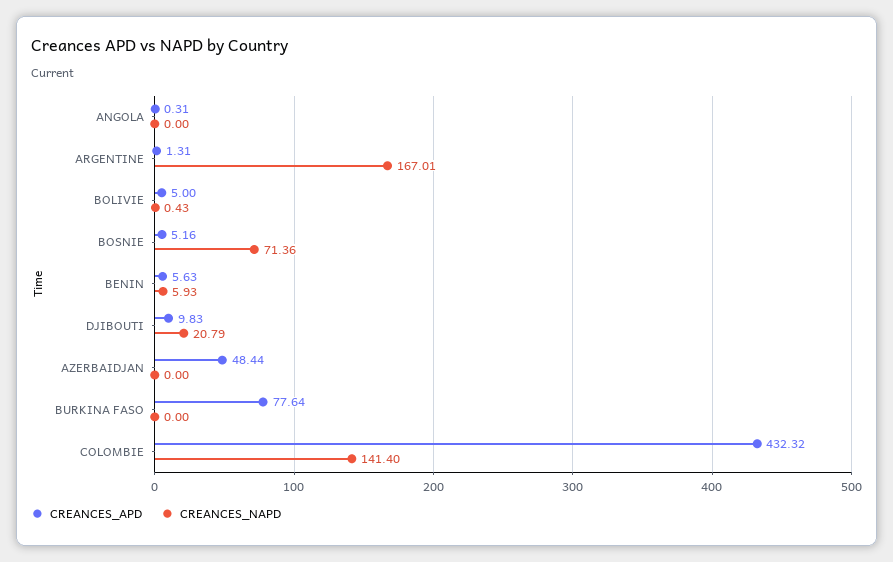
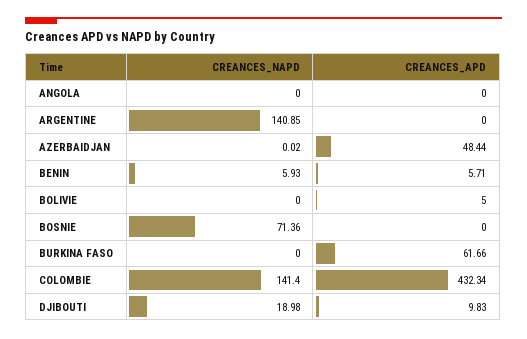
CREANCES_APD, ANGOLA: 0.31 -> 0
CREANCES_APD, ARGENTINE: 1.31 -> 0
CREANCES_NAPD, ARGENTINE: 167.01 -> 140.85
CREANCES_NAPD, BOLIVIE: 0.43 -> 0
CREANCES_APD, BOSNIE: 5.16 -> 0
CREANCES_APD, BENIN: 5.63 -> 5.71
CREANCES_NAPD, DJIBOUTI: 20.79 -> 18.98
CREANCES_NAPD, AZERBAIDJAN: 0 -> 0.02
CREANCES_APD, BURKINA FASO: 77.64 -> 61.66
CREANCES_APD, COLOMBIE: 432.32 -> 432.34

